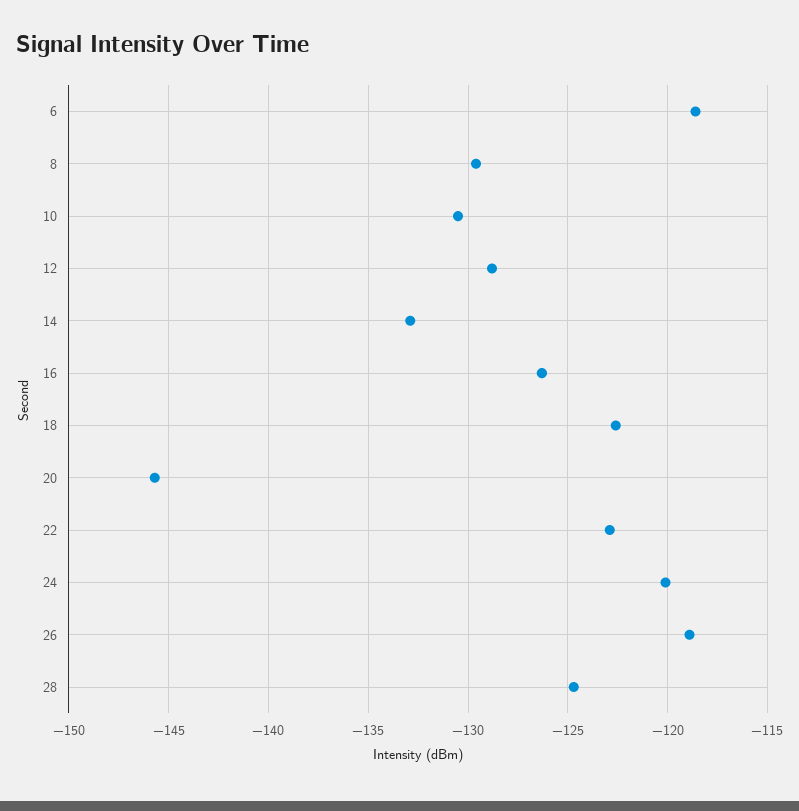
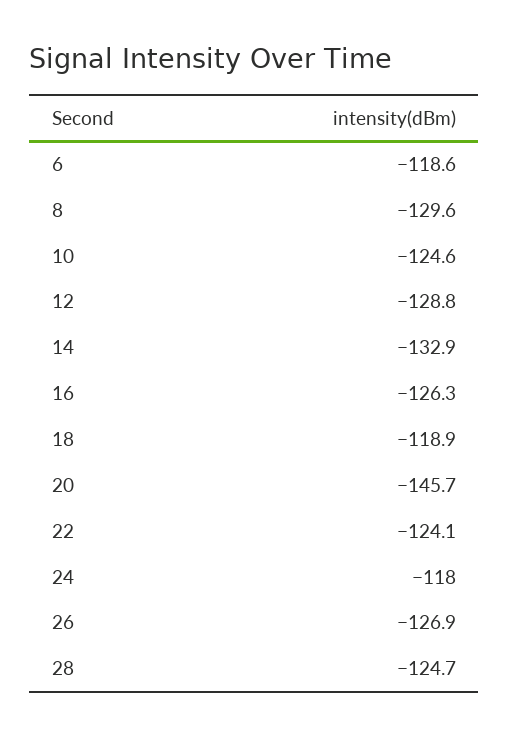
10: -130.5 -> -124.6
18: -122.5 -> -118.9
22: -123 -> -124.1
24: -120 -> -118
26: -119 -> -126.9

